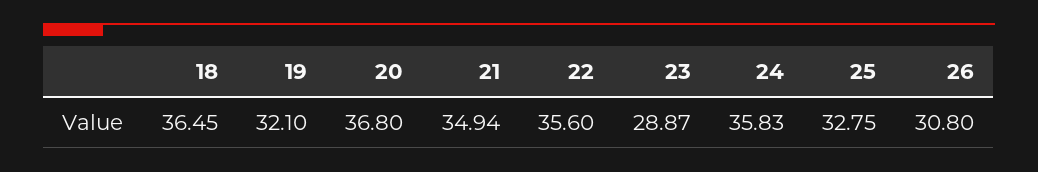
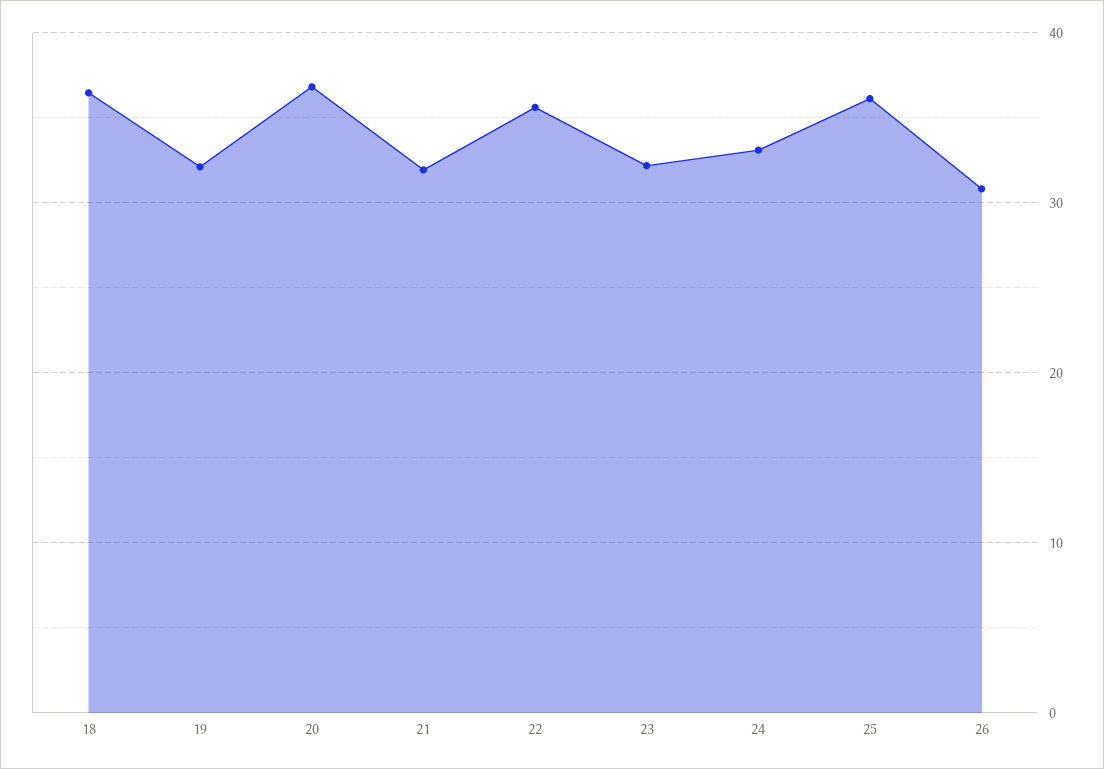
21: 34.94 -> 32
23: 28.87 -> 32
24: 35.83 -> 33
25: 32.75 -> 36

